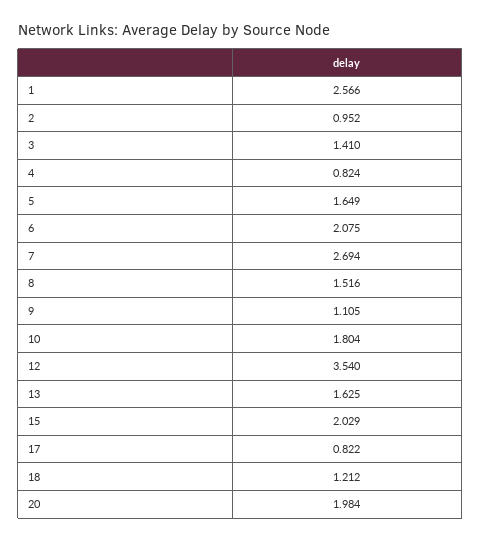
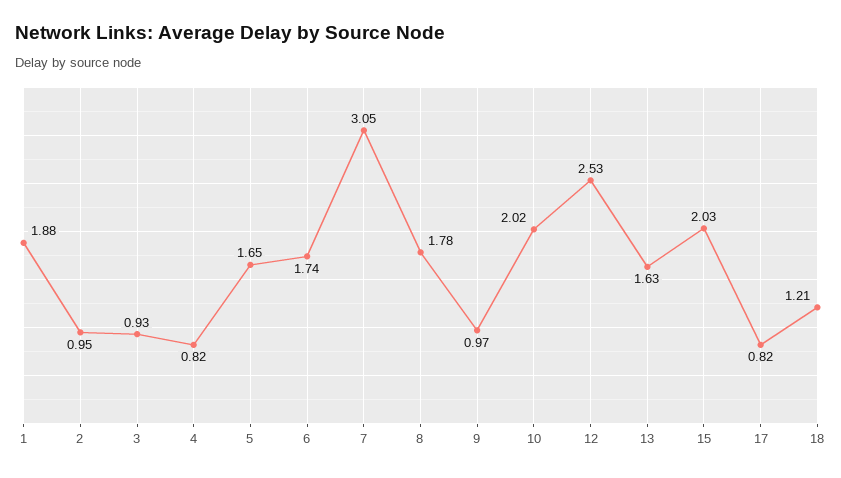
1: 2.566 -> 1.88
3: 1.41 -> 0.93
6: 2.075 -> 1.74
7: 2.694 -> 3.05
8: 1.516 -> 1.78
9: 1.105 -> 0.97
10: 1.804 -> 2.02
12: 3.54 -> 2.53
20: 1.984 -> none

